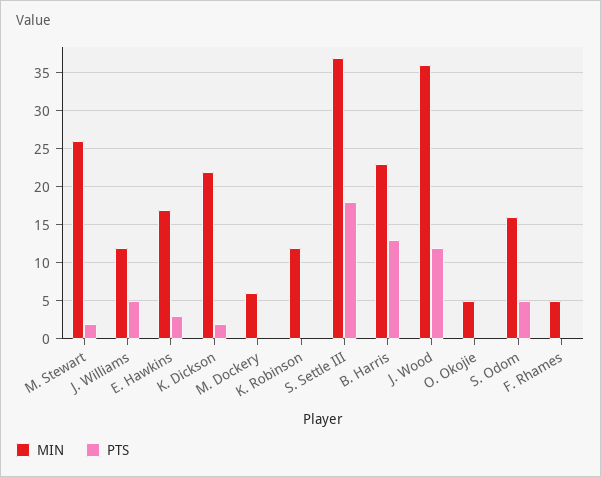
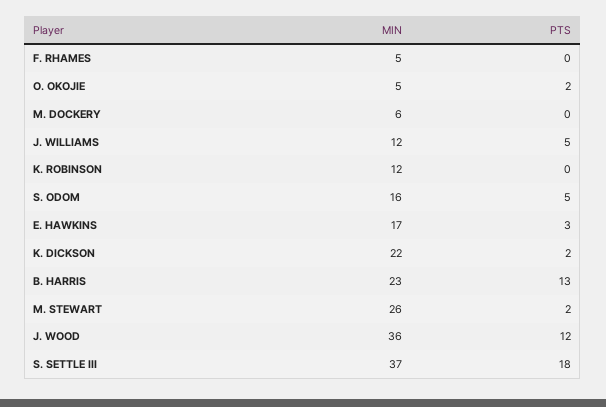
PTS, O. Okojie: 0 -> 2

